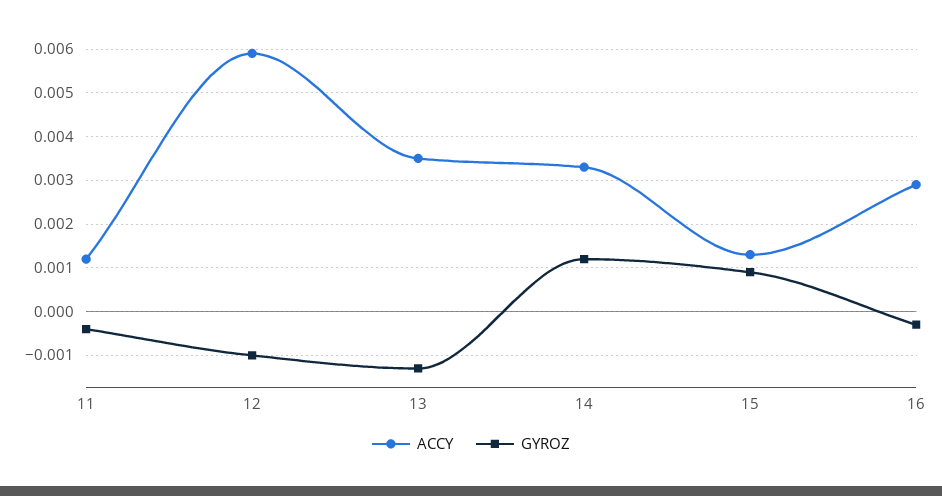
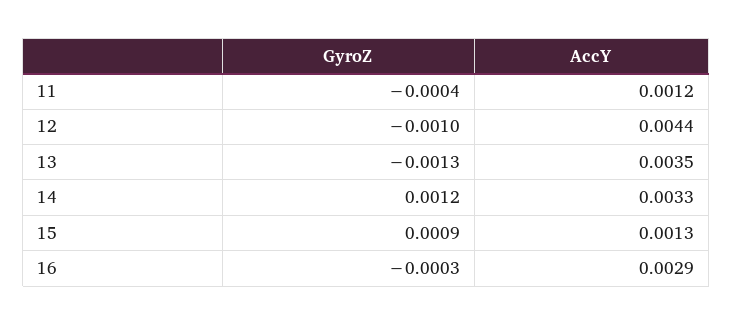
ACCY, 12: 0.006 -> 0.0044

